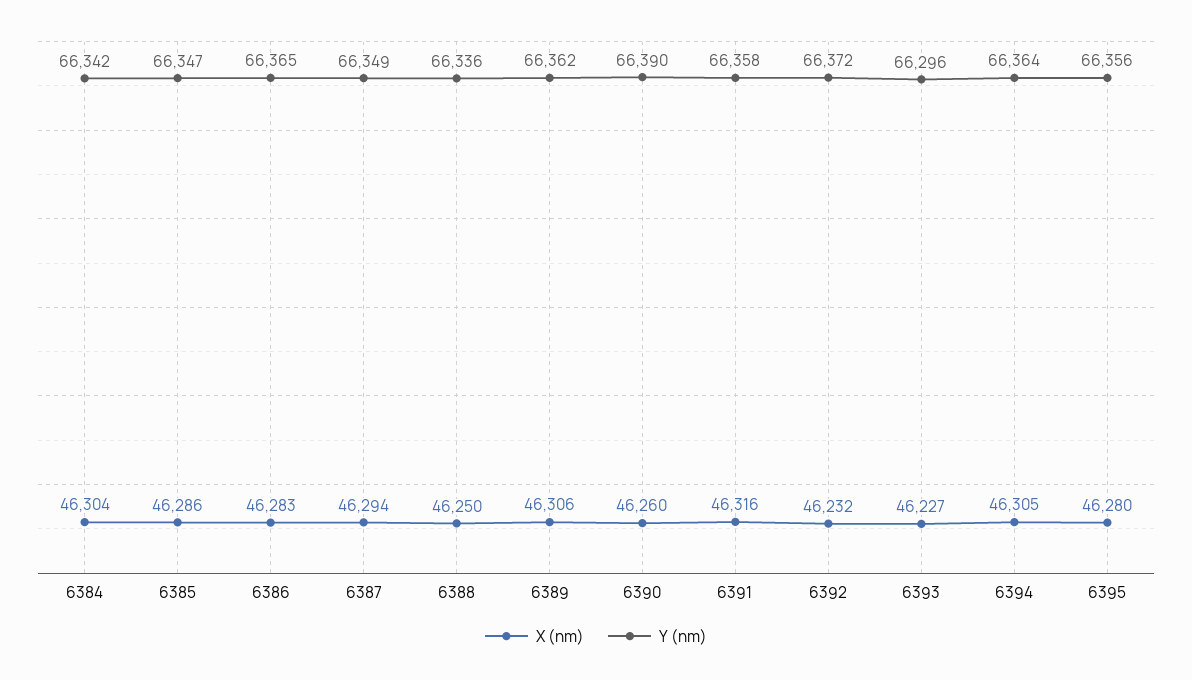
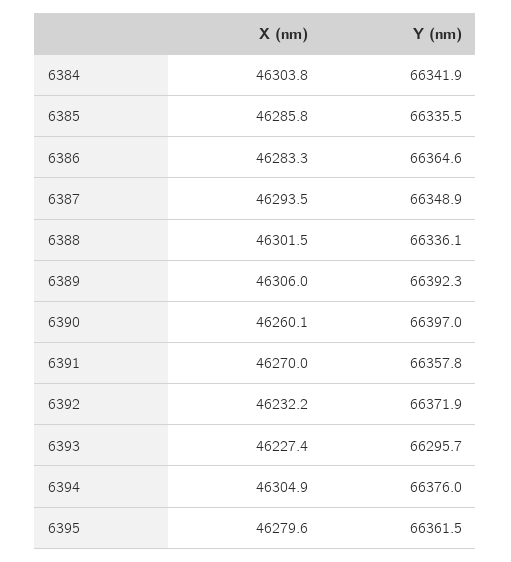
Y (nm), 6385: 66347 -> 66335.5
X (nm), 6388: 46250 -> 46301.5
Y (nm), 6389: 66362 -> 66392.3
Y (nm), 6390: 66390 -> 66397
X (nm), 6391: 46316 -> 46270
Y (nm), 6394: 66364 -> 66376
Y (nm), 6395: 66356 -> 66361.5

